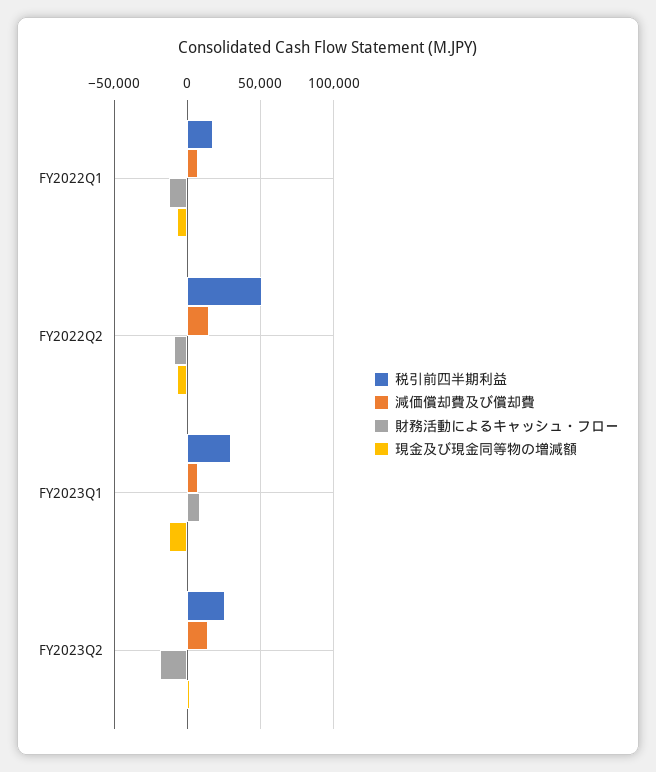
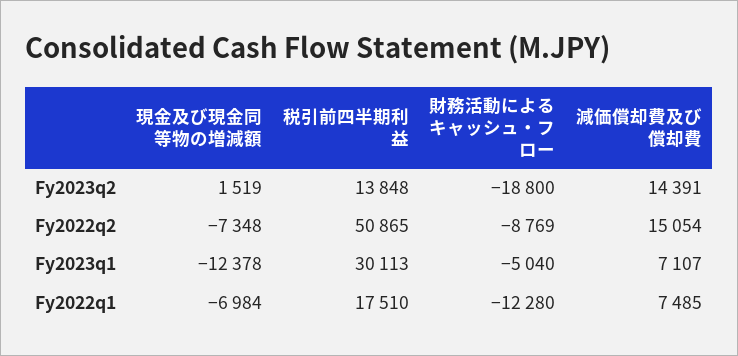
財務活動によるキャッシュ・フロー, FY2023Q1: 10000 -> -5040
税引前四半期利益, FY2023Q2: 25000 -> 13848

